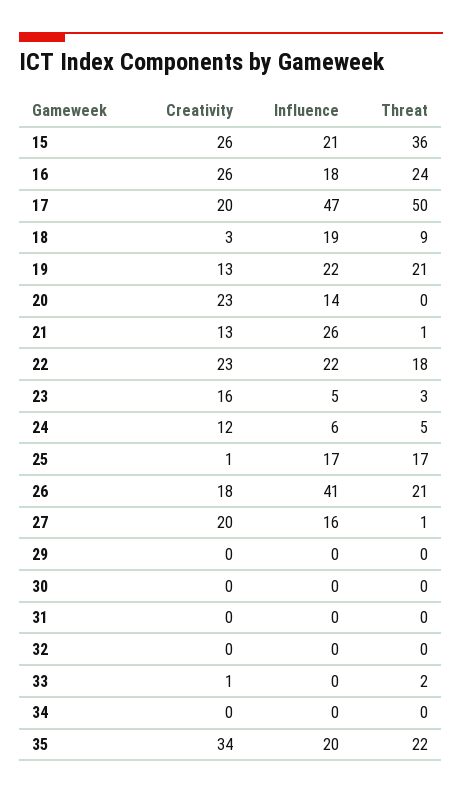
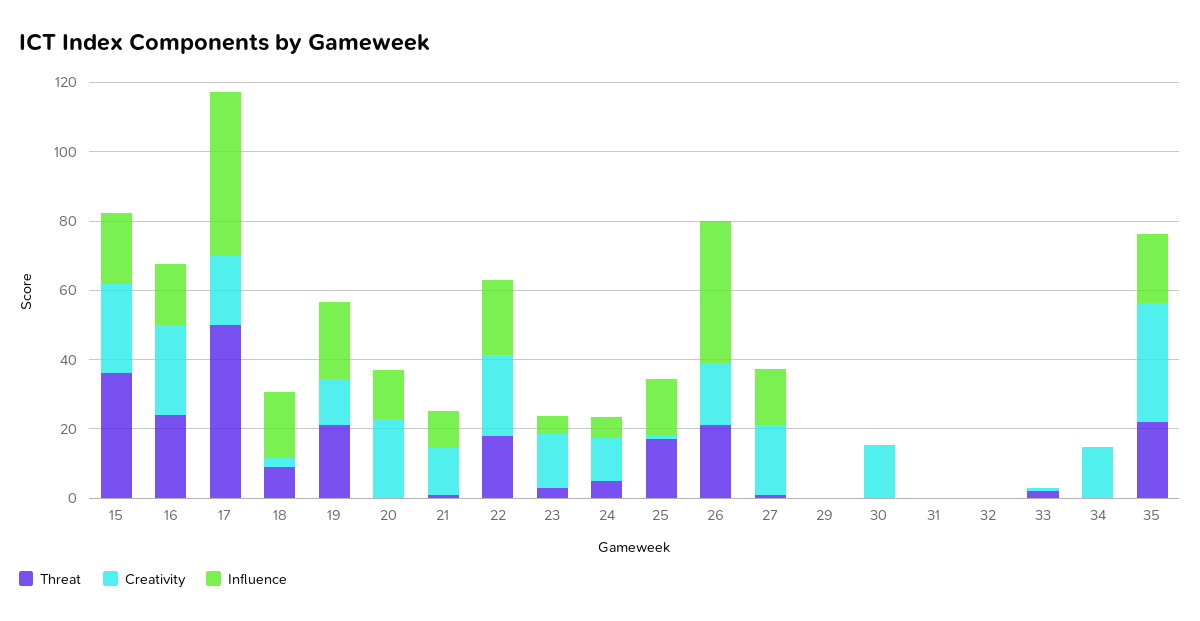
Influence, 21: 26 -> 10
Creativity, 30: 0 -> 15
Creativity, 34: 0 -> 15

